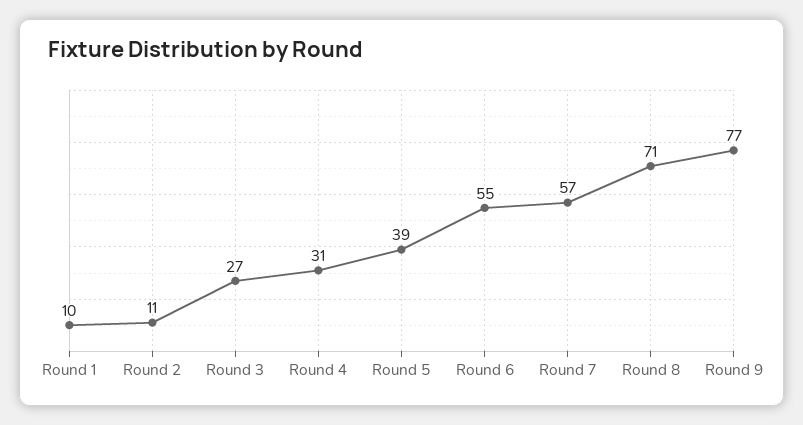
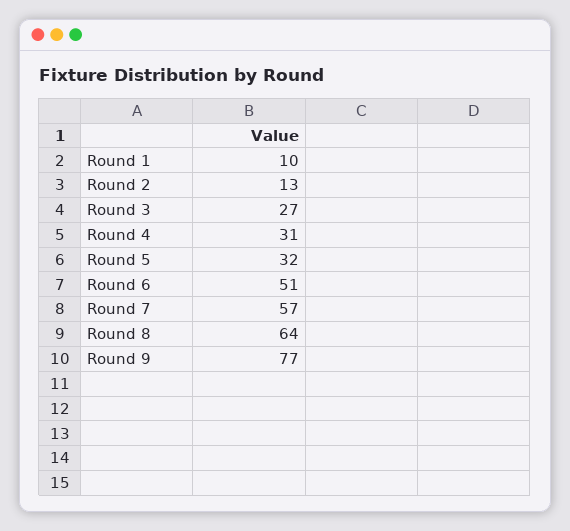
Round 2: 11 -> 13
Round 5: 39 -> 32
Round 6: 55 -> 51
Round 8: 71 -> 64

